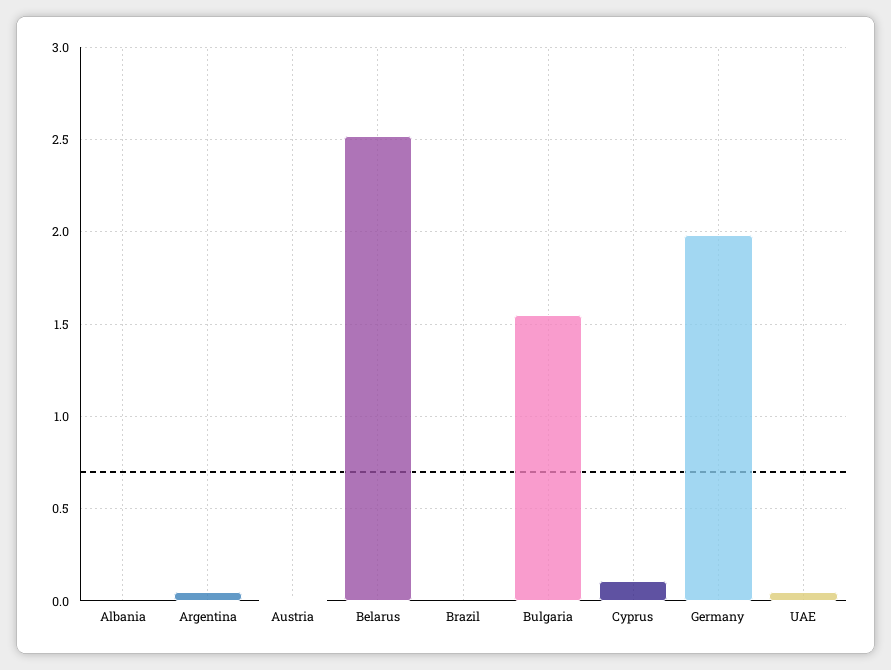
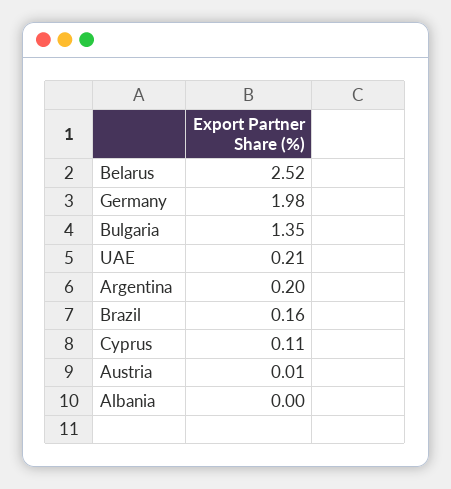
Argentina: 0.05 -> 0.2
Brazil: 0 -> 0.16
Bulgaria: 1.55 -> 1.35
UAE: 0.05 -> 0.21

